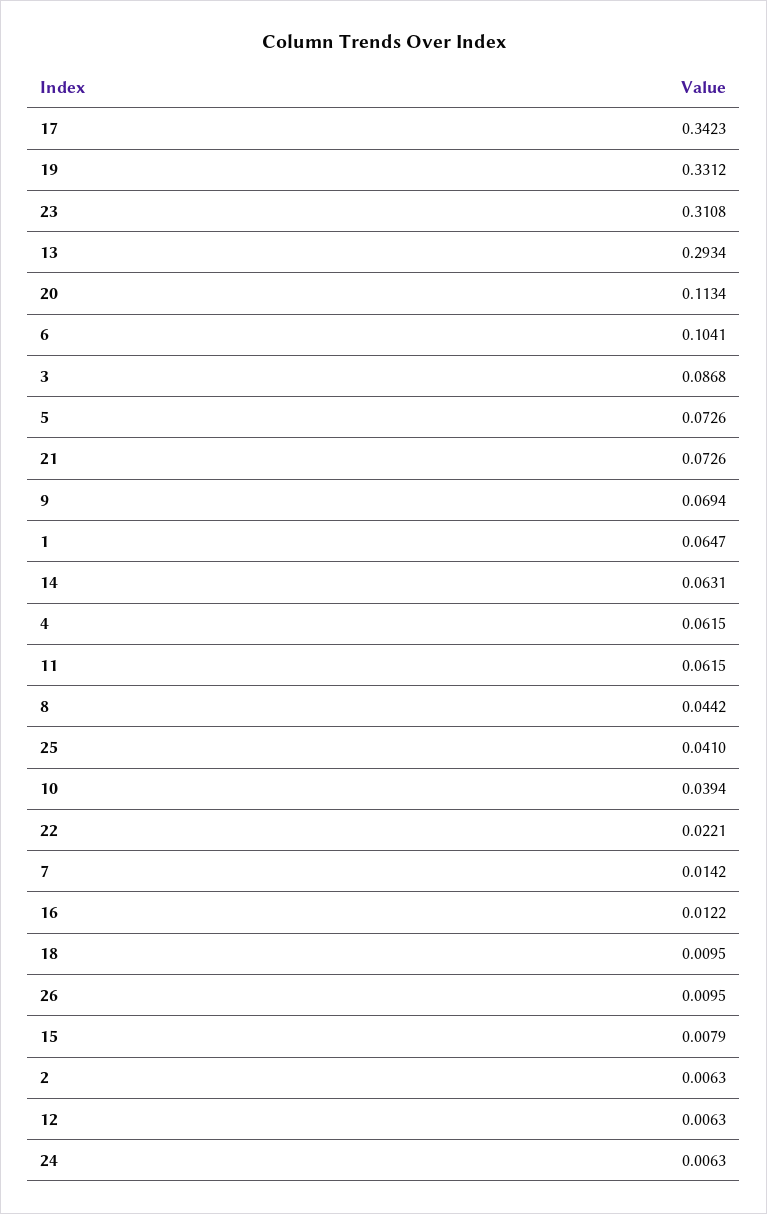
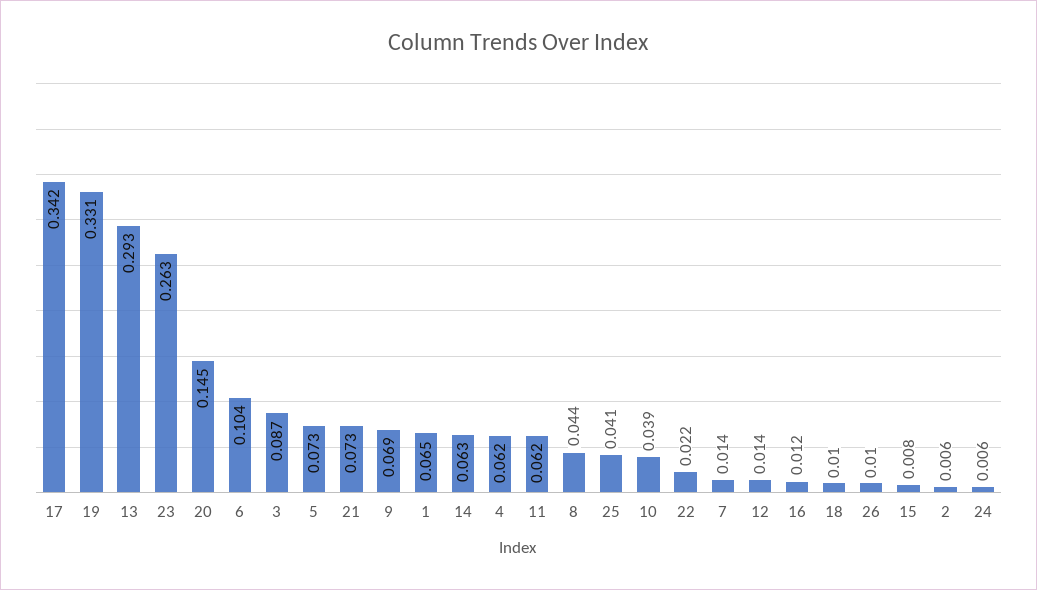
23: 0.3108 -> 0.263
20: 0.1134 -> 0.145
12: 0.0063 -> 0.014

